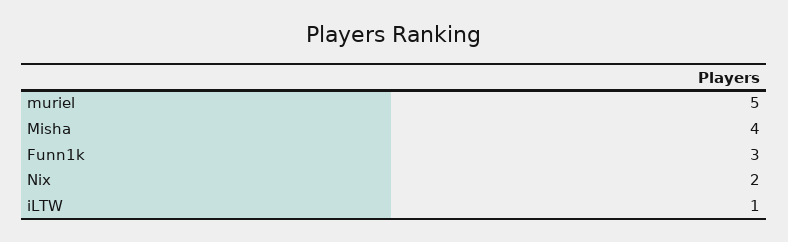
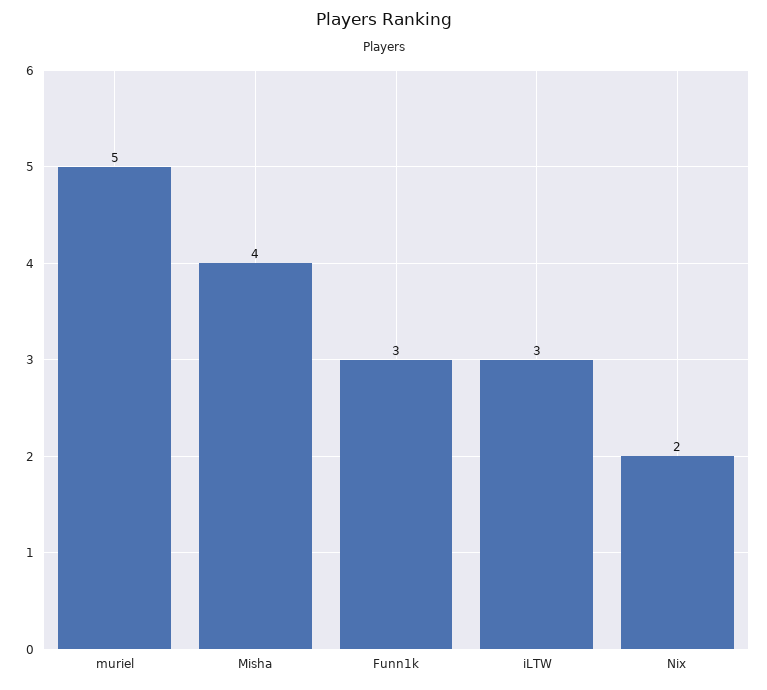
iLTW: 1 -> 3

